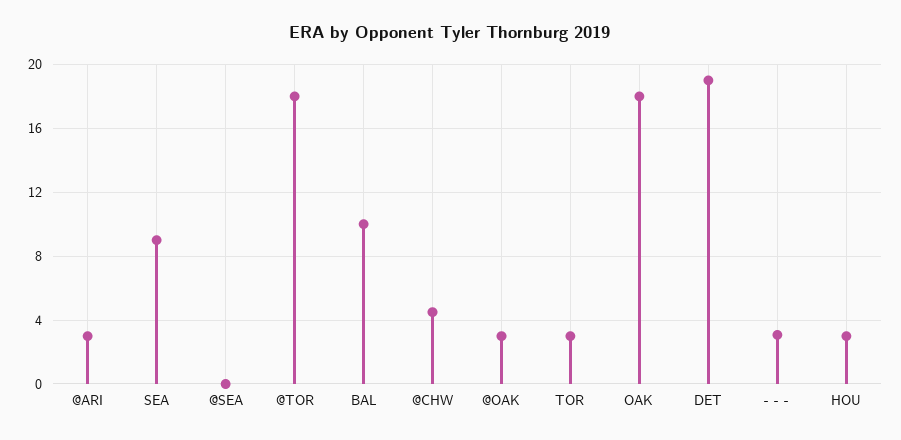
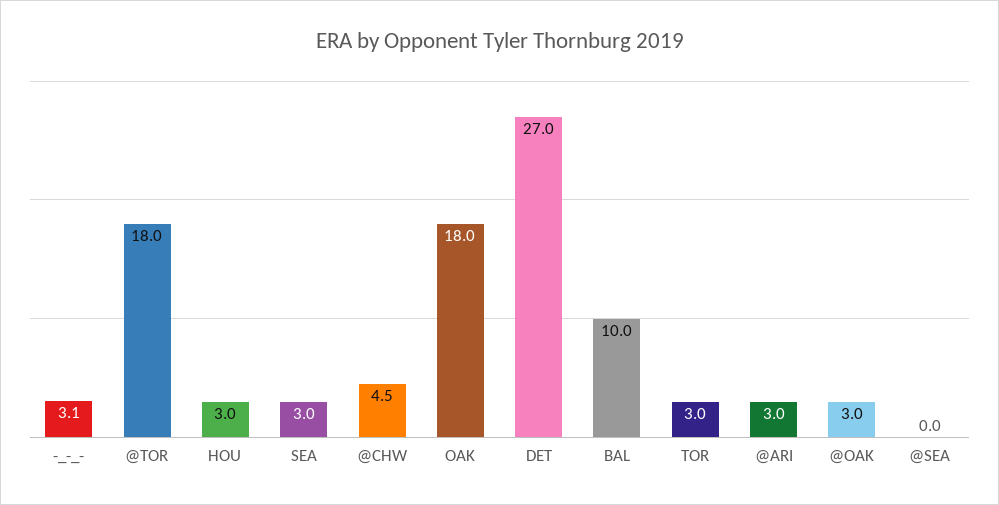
SEA: 9 -> 3
DET: 19 -> 27

